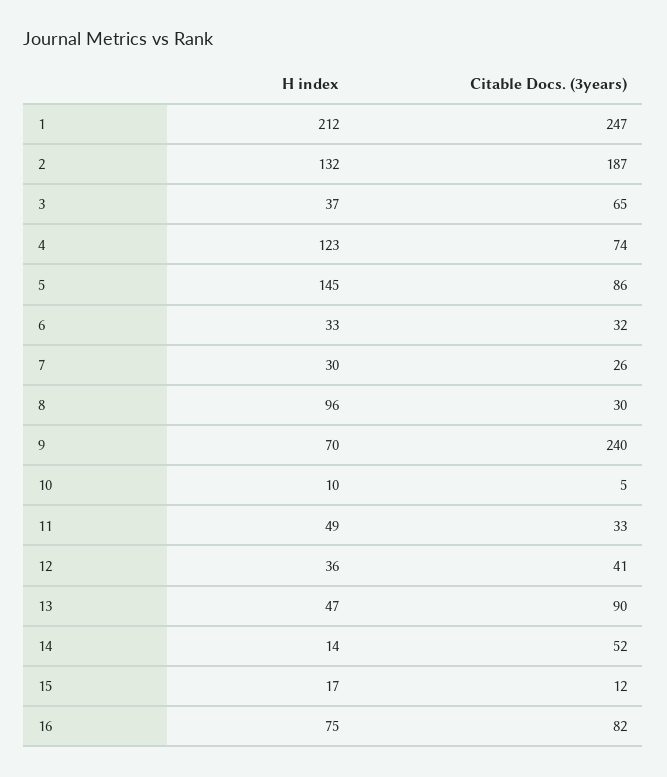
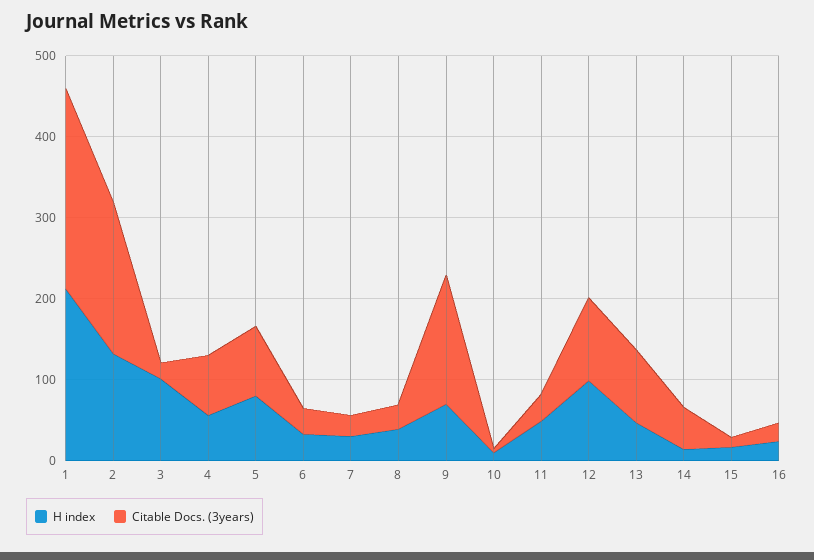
H index, 3: 37 -> 100
Citable Docs. (3years), 3: 65 -> 20
H index, 4: 123 -> 60
H index, 5: 145 -> 80
H index, 8: 96 -> 40
Citable Docs. (3years), 9: 240 -> 160
H index, 12: 36 -> 100
Citable Docs. (3years), 12: 41 -> 100
H index, 16: 75 -> 20
Citable Docs. (3years), 16: 82 -> 20

